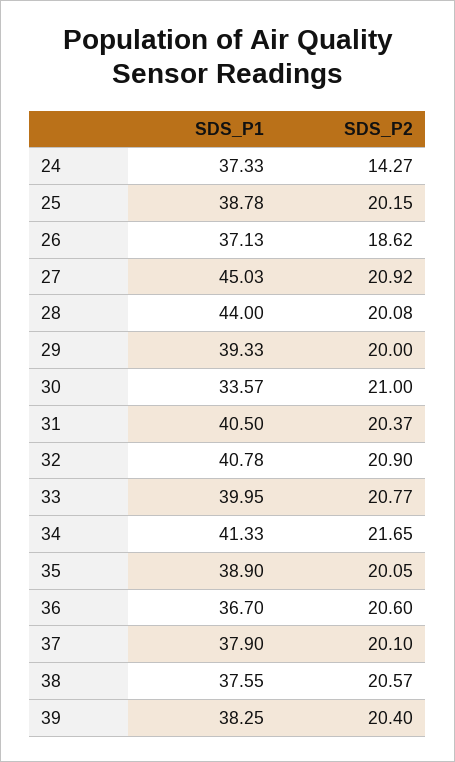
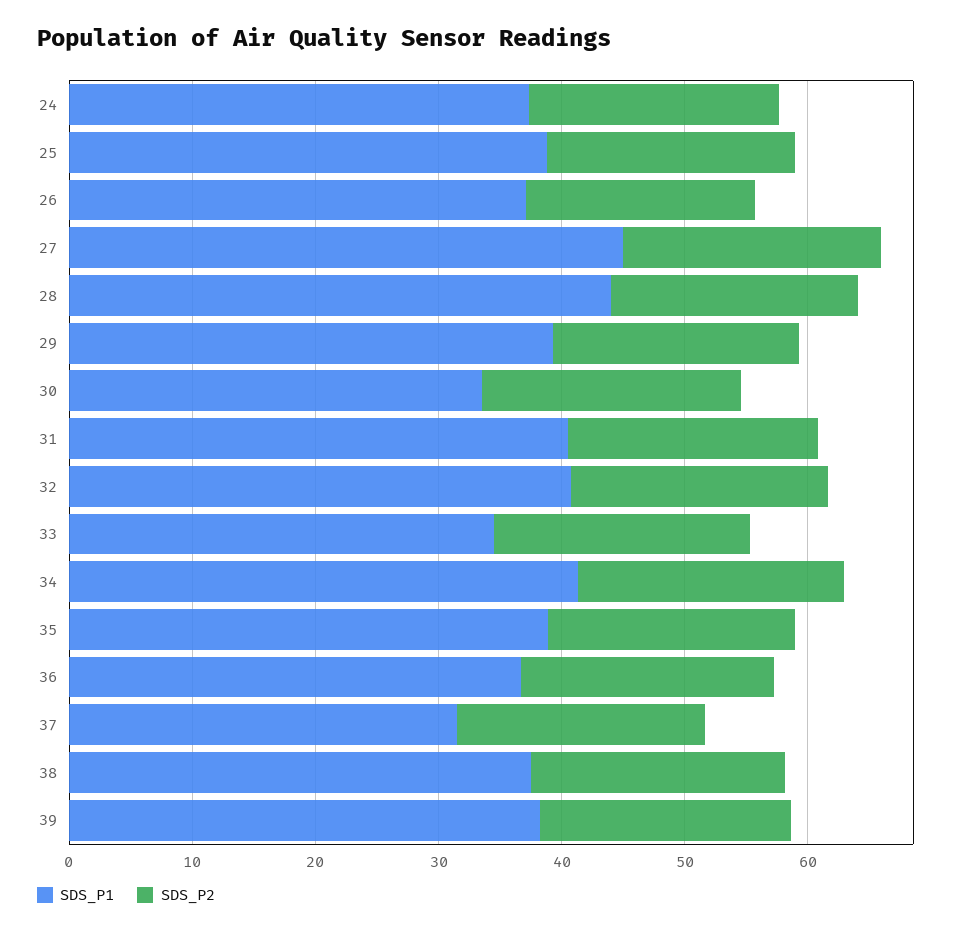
SDS_P2, 24: 14.27 -> 20
SDS_P1, 33: 39.95 -> 34
SDS_P1, 37: 37.9 -> 32

